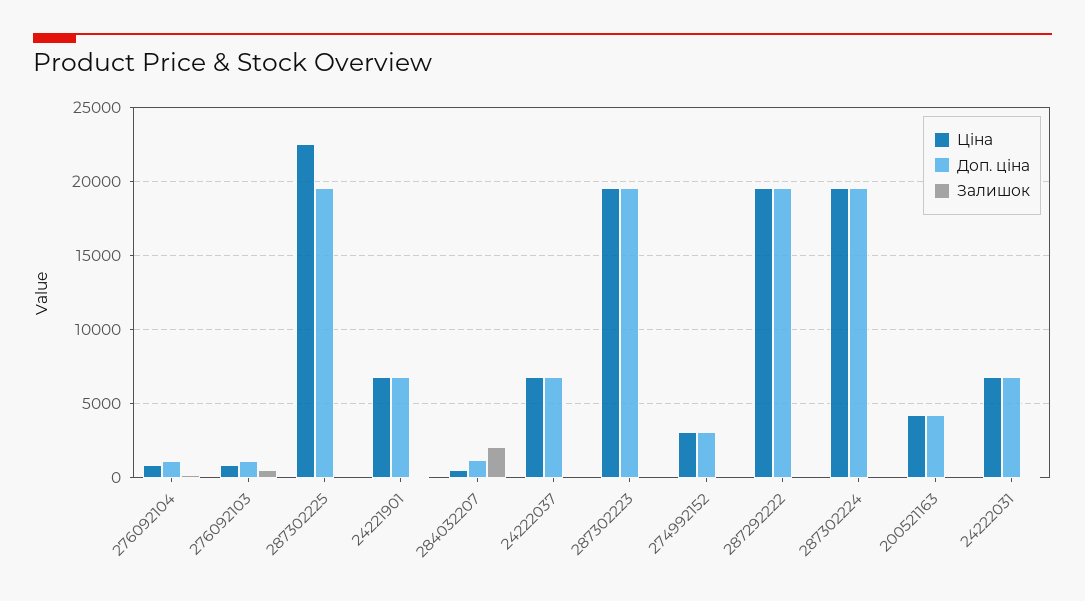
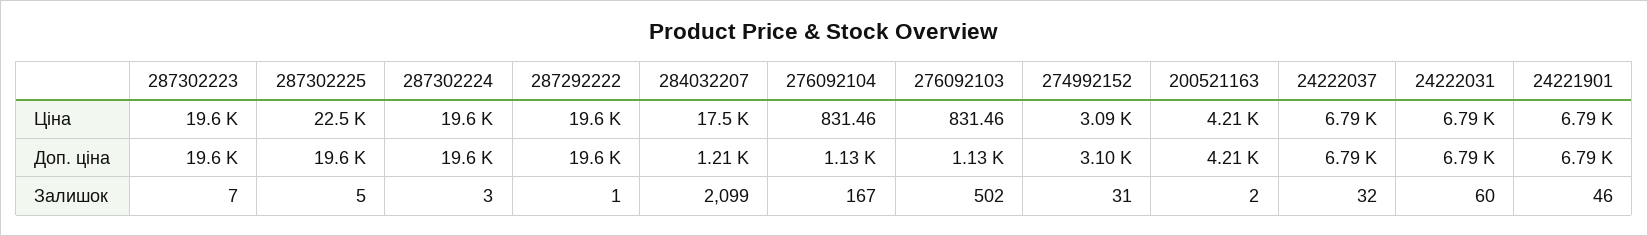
Ціна, 284032207: 500 -> 17500

